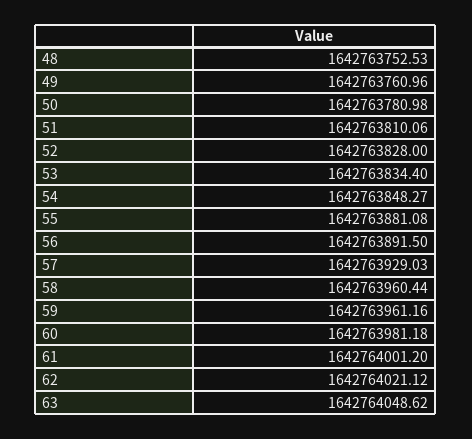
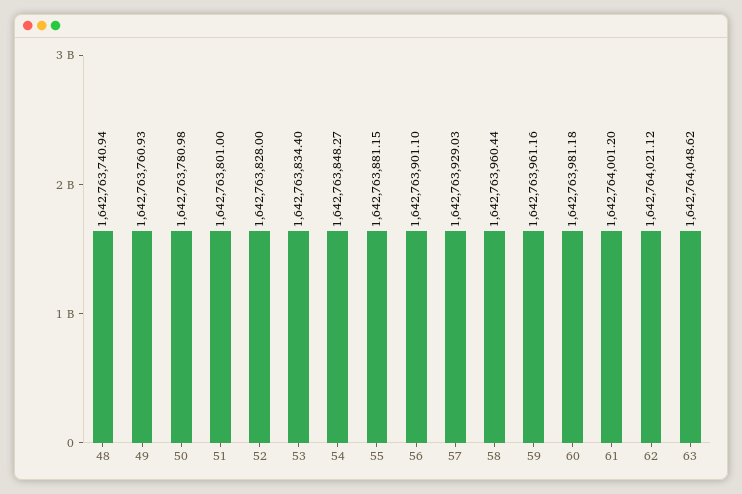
48: 1642763752.53 -> 1642763740.94
49: 1642763760.96 -> 1642763760.93
51: 1642763810.06 -> 1642763801
55: 1642763881.08 -> 1642763881.15
56: 1642763891.5 -> 1642763901.1

